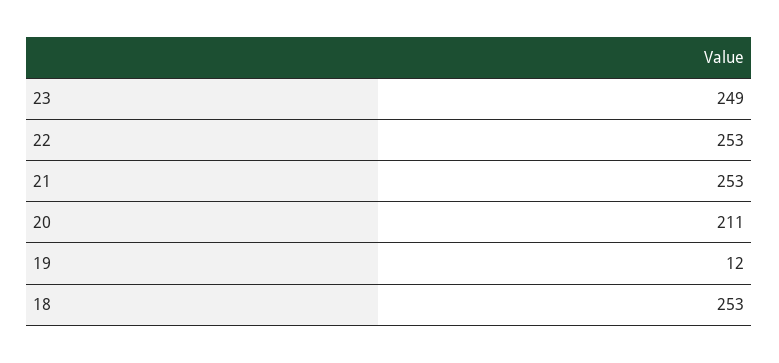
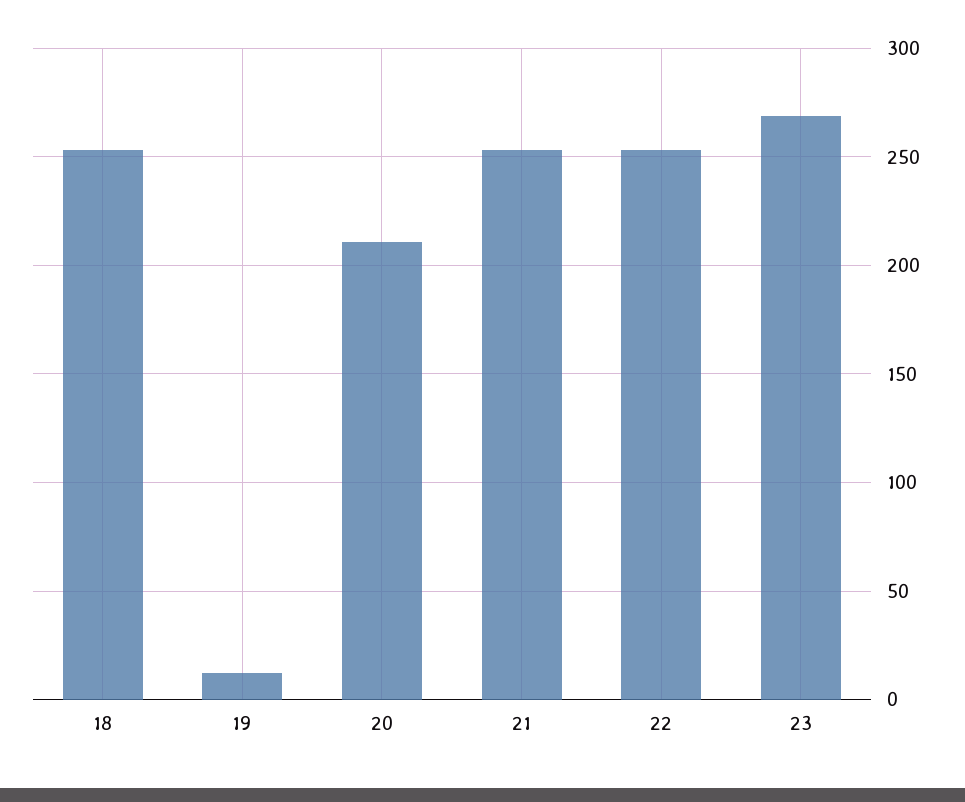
23: 249 -> 270

